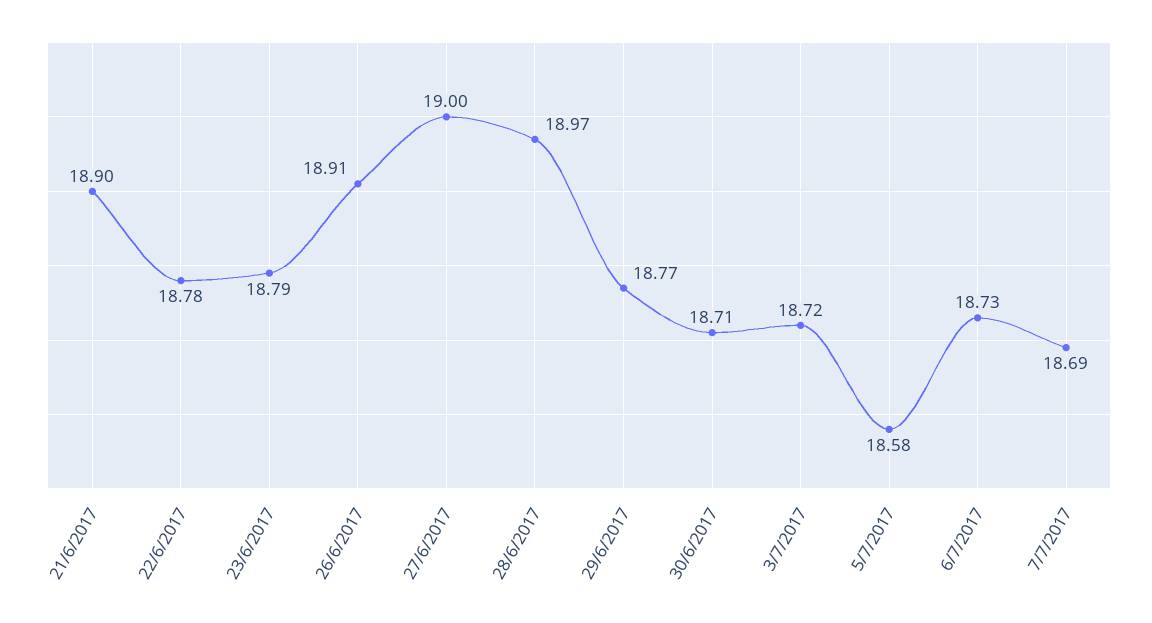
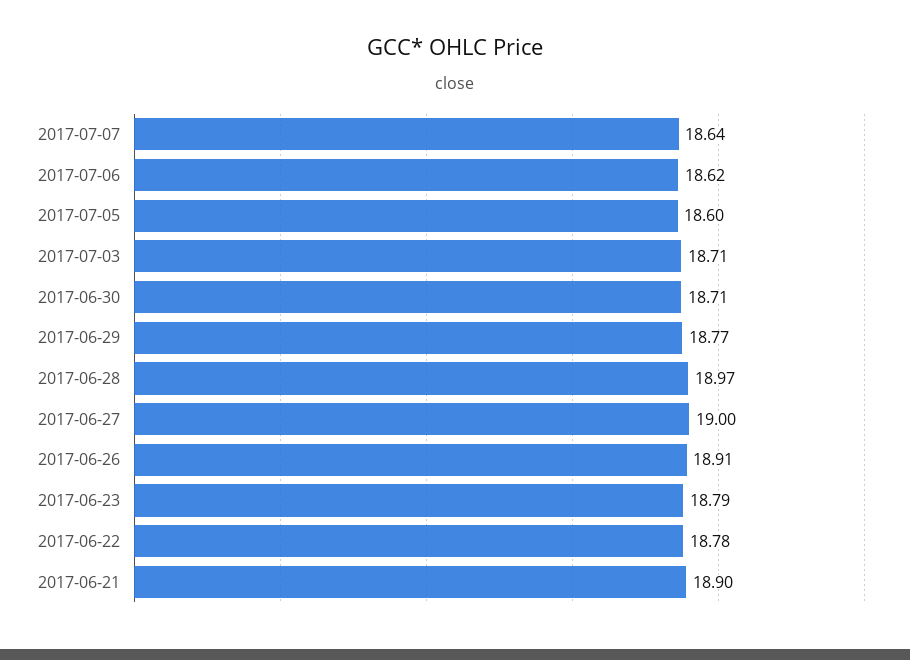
3/7/2017: 18.72 -> 18.71
5/7/2017: 18.58 -> 18.6
6/7/2017: 18.73 -> 18.62
7/7/2017: 18.69 -> 18.64

